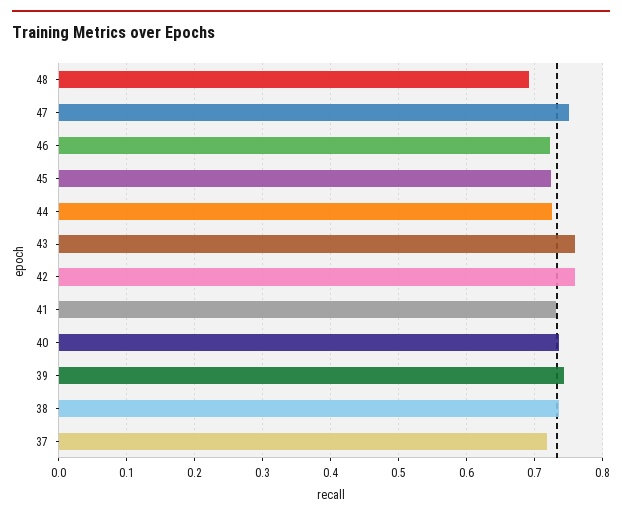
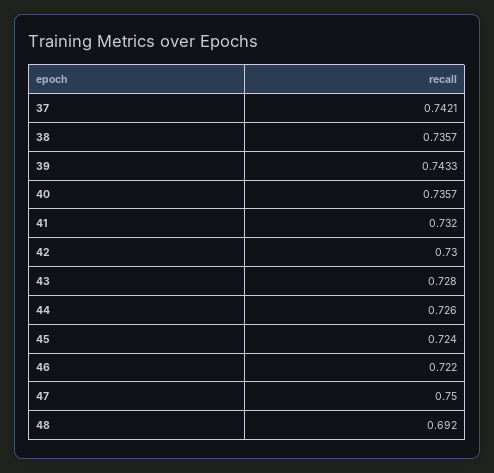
43: 0.76 -> 0.728
42: 0.76 -> 0.73
37: 0.72 -> 0.7421

